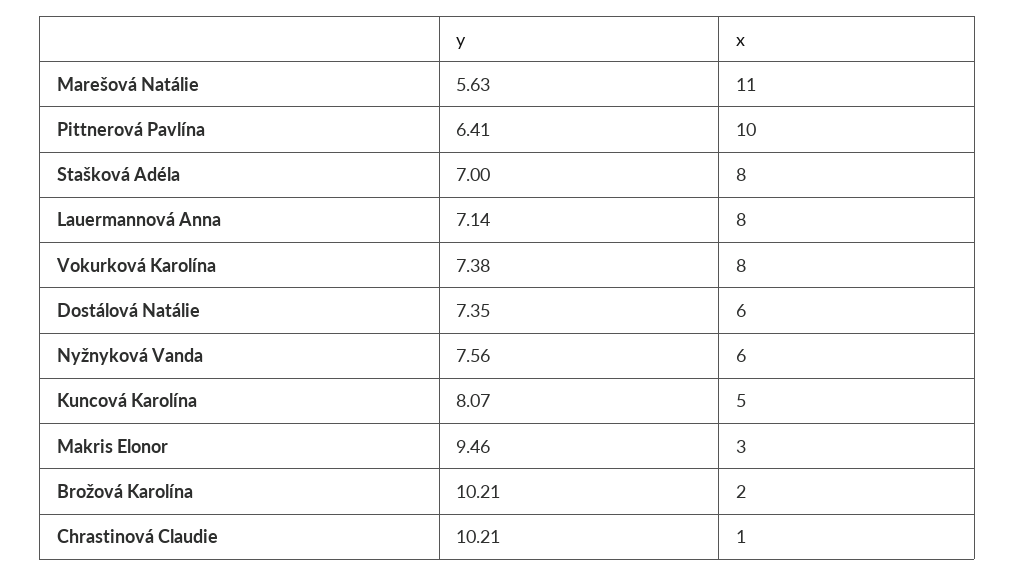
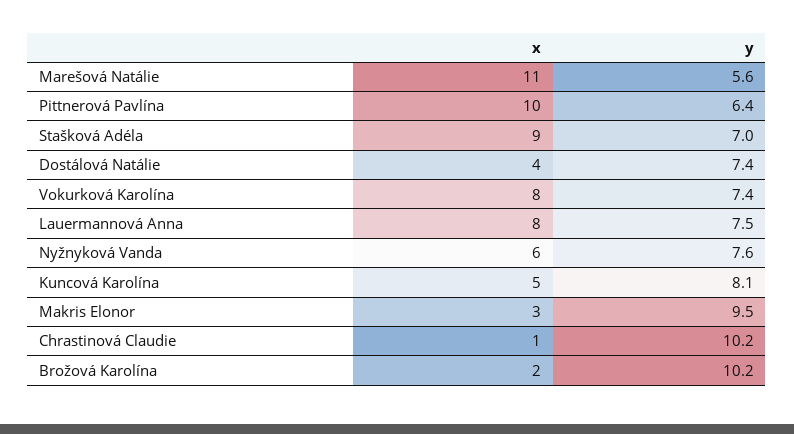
x, Stašková Adéla: 8 -> 9
y, Lauermannová Anna: 7.14 -> 7.5
x, Dostálová Natálie: 6 -> 4

